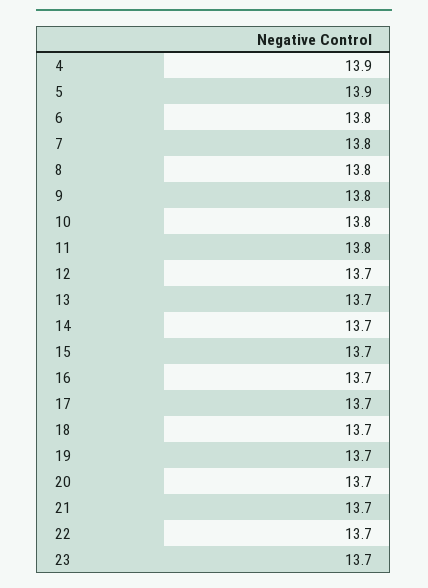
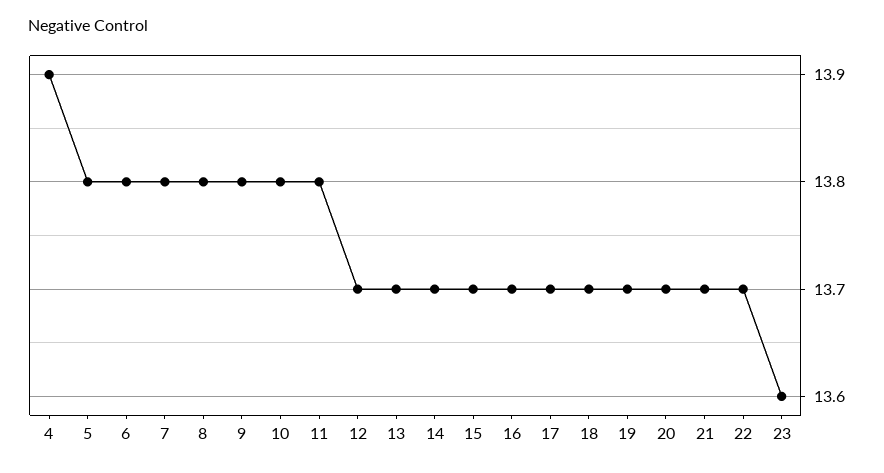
5: 13.9 -> 13.8
23: 13.7 -> 13.6

